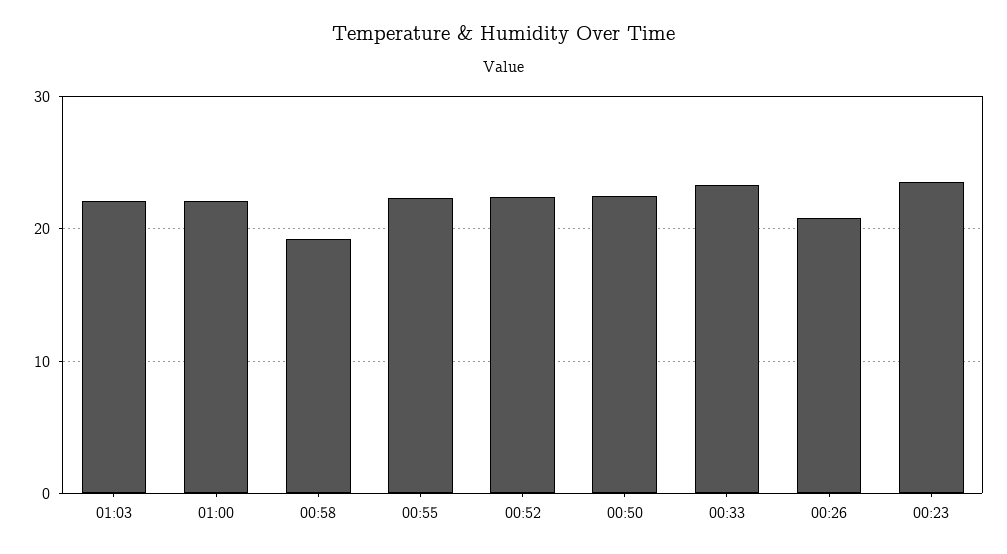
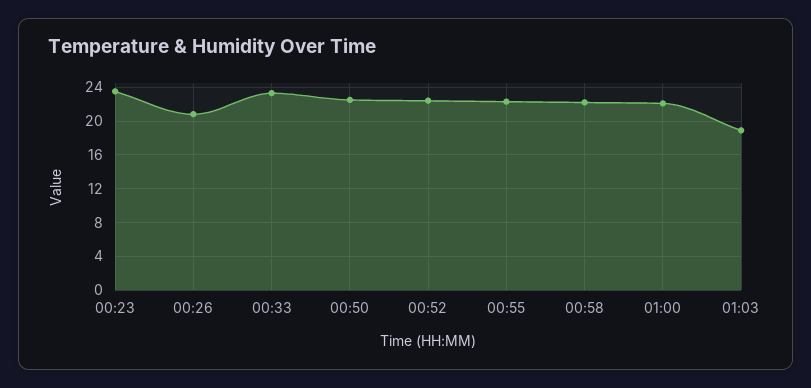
01:03: 22 -> 19
00:58: 19 -> 22

